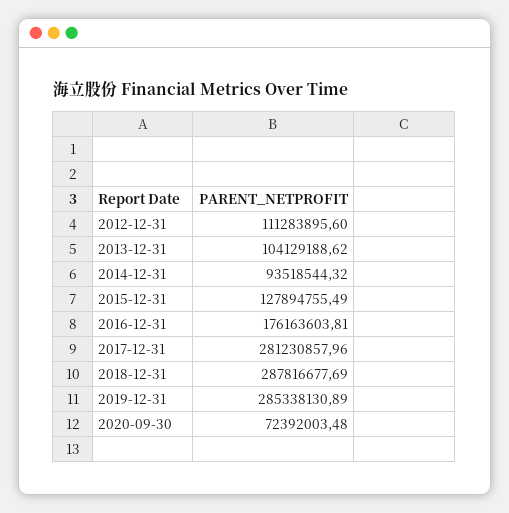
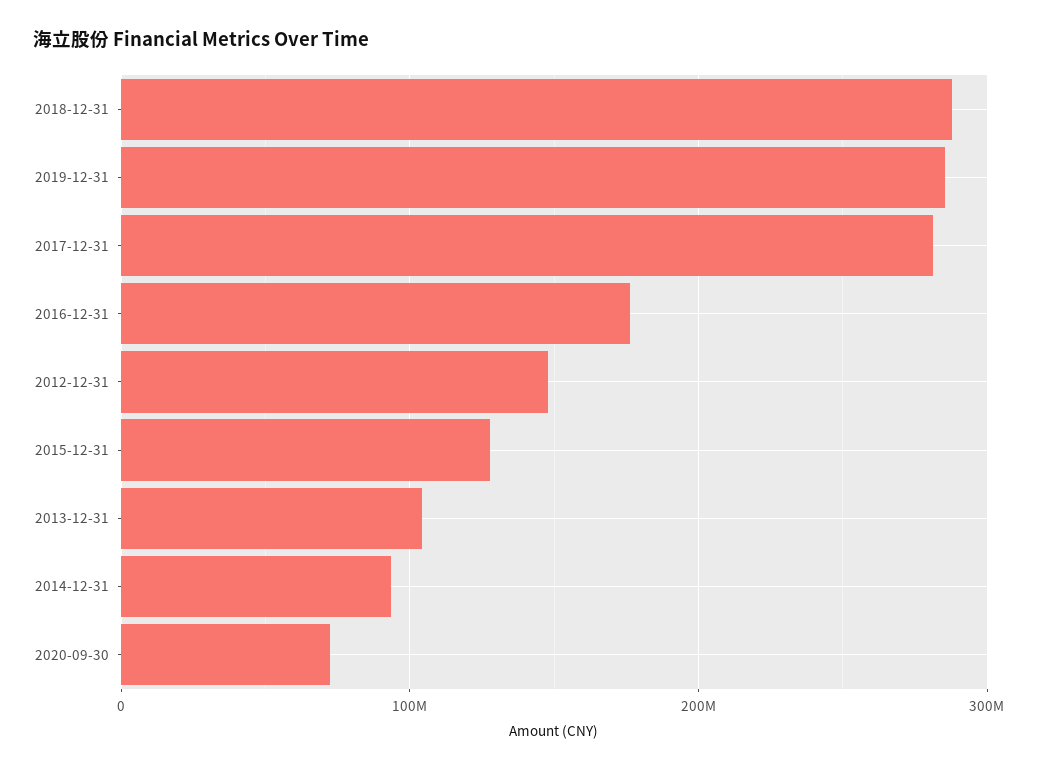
2012-12-31: 111283895.6 -> 150000000

